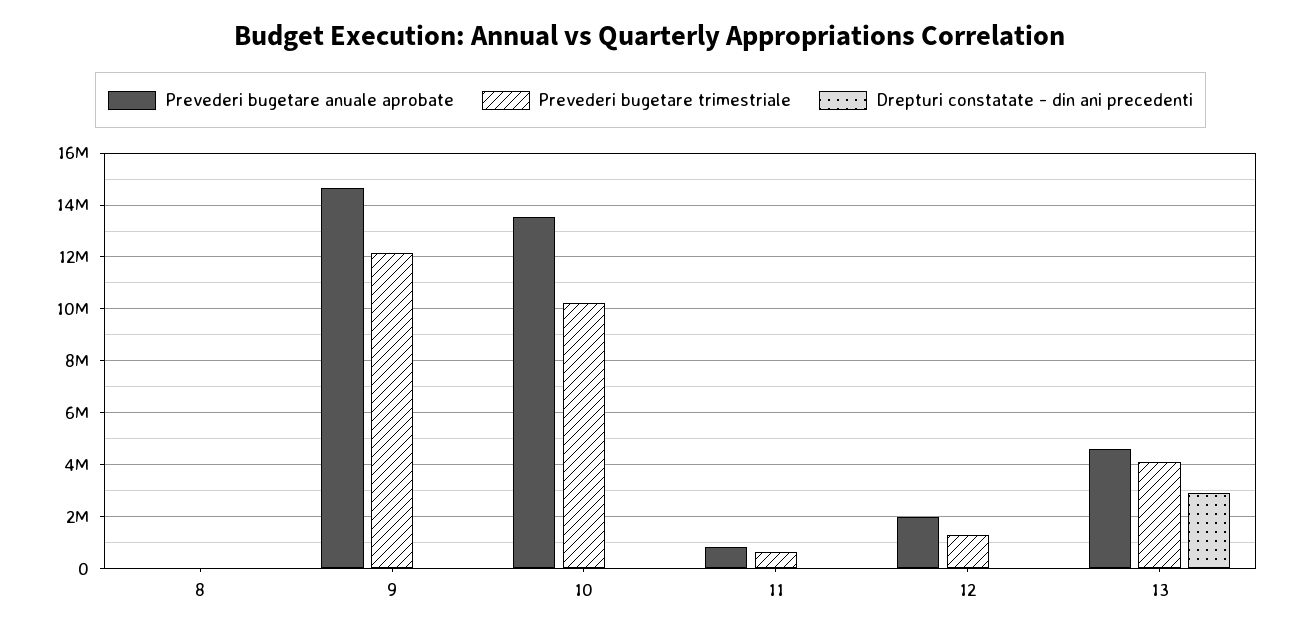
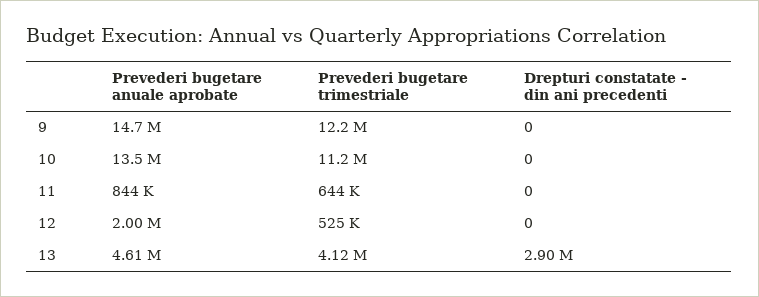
Prevederi bugetare anuale aprobate, 8: 0 -> none
Prevederi bugetare trimestriale, 8: 0 -> none
Drepturi constatate - din ani precedenti, 8: 0 -> none
Prevederi bugetare trimestriale, 10: 10250000 -> 11200000
Prevederi bugetare trimestriale, 12: 1250000 -> 525000

